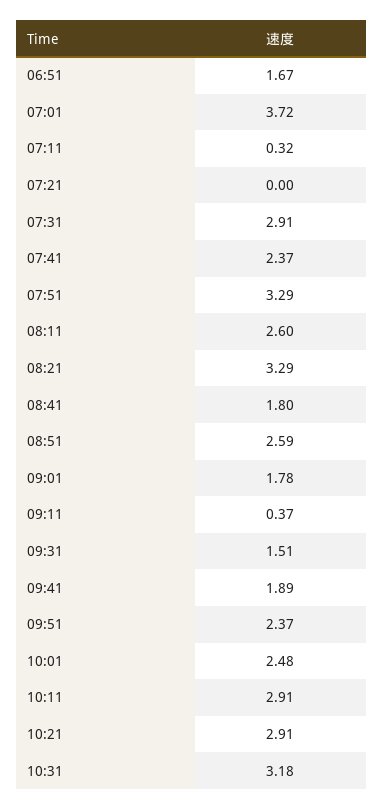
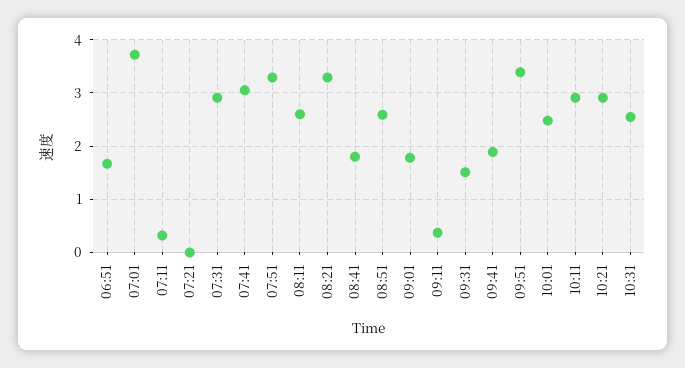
07:41: 2.37 -> 3
09:51: 2.37 -> 3.4
10:31: 3.18 -> 2.6

